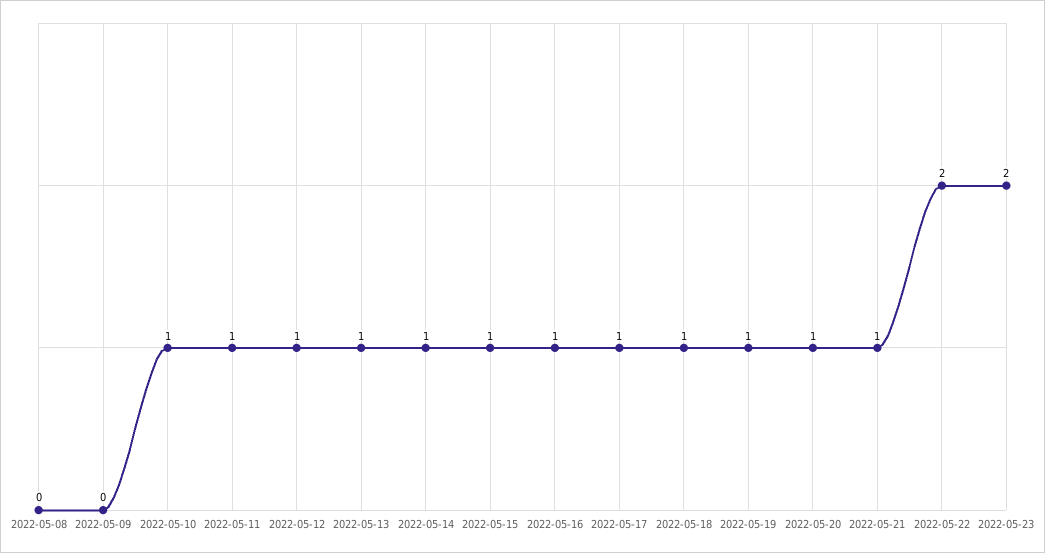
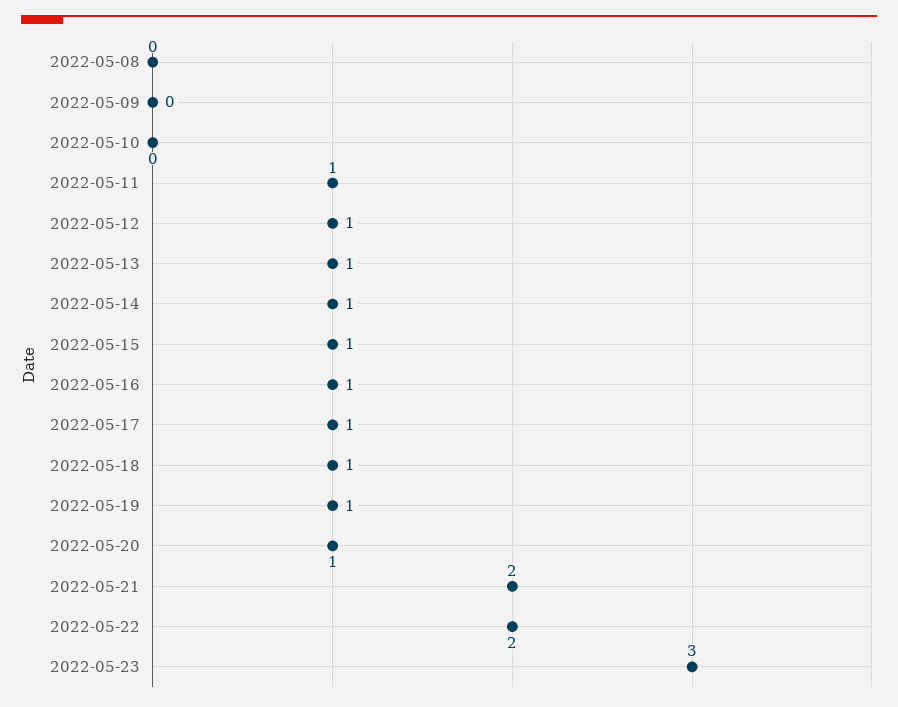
2022-05-10: 1 -> 0
2022-05-21: 1 -> 2
2022-05-23: 2 -> 3

